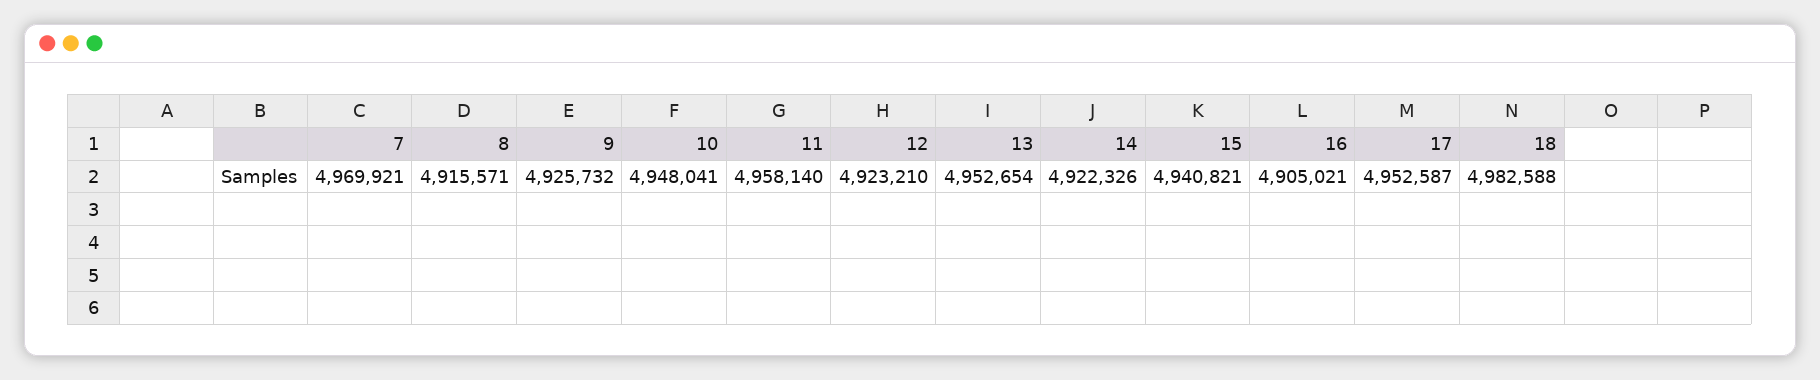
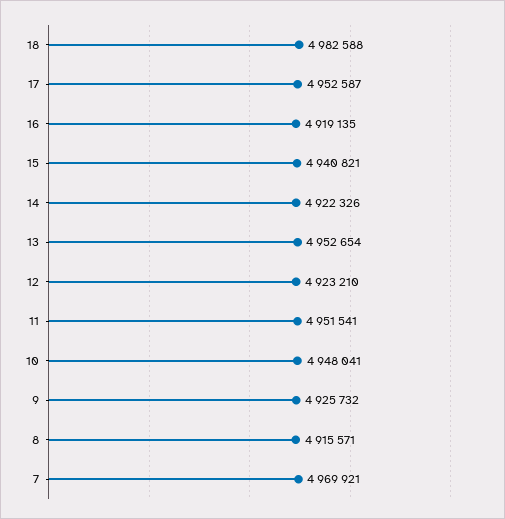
11: 4958140 -> 4951541
16: 4905021 -> 4919135

